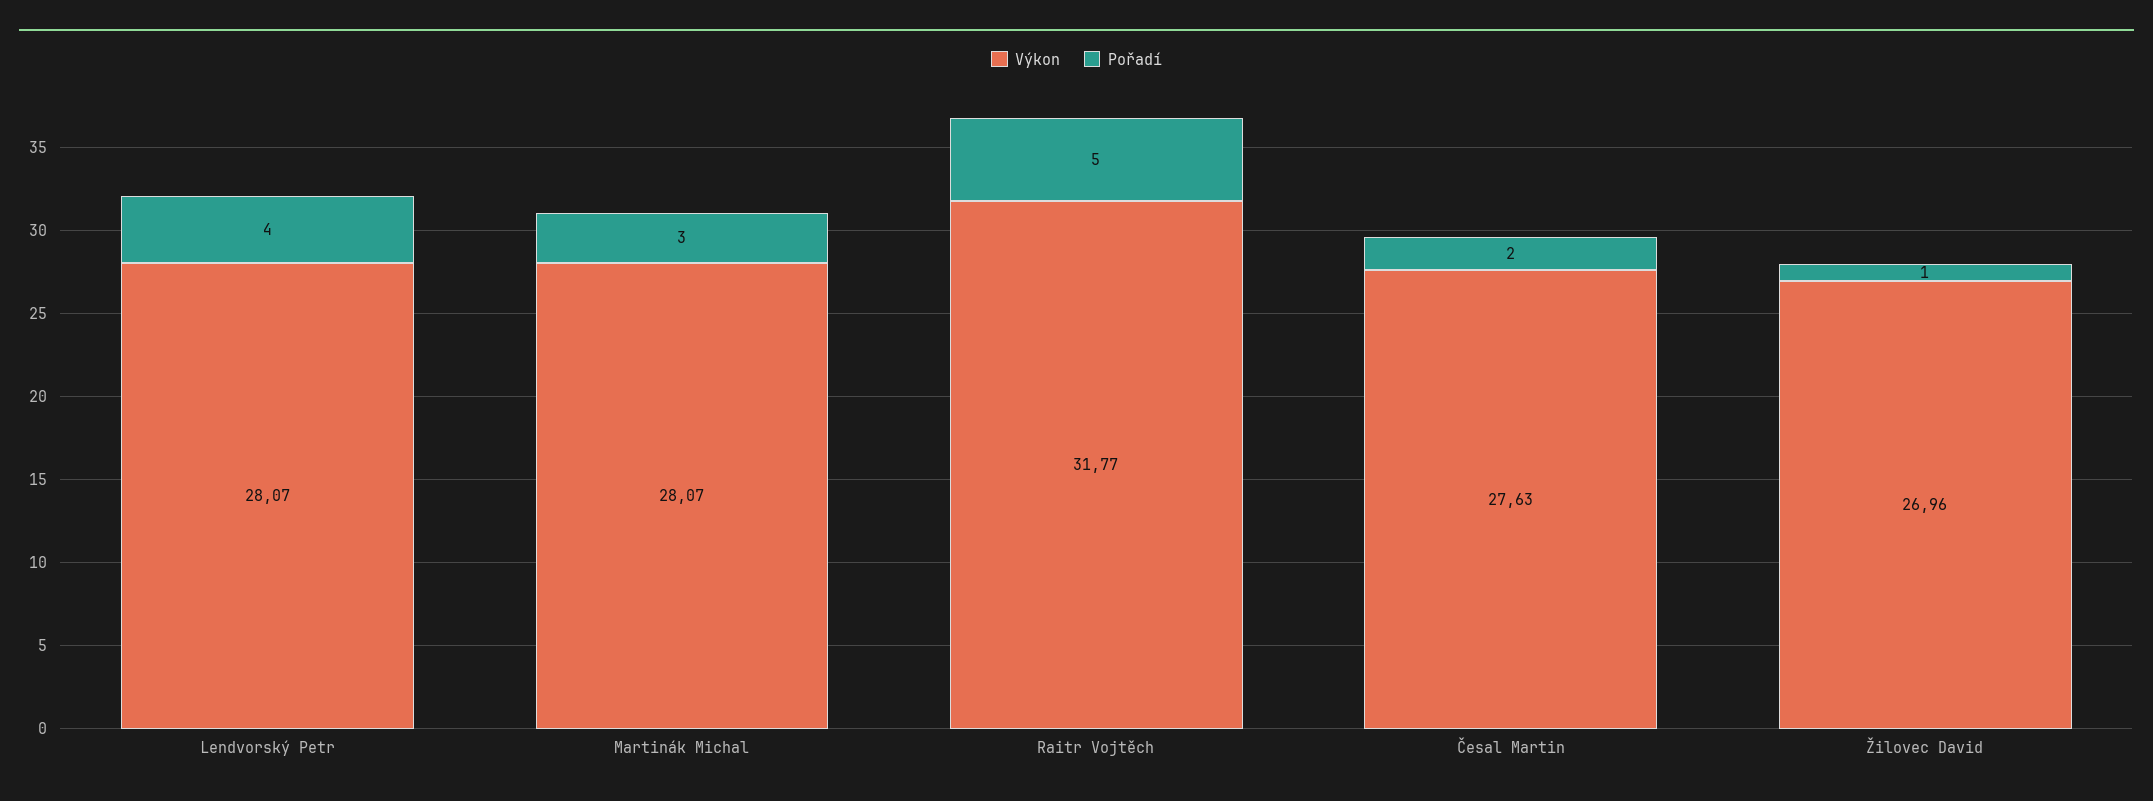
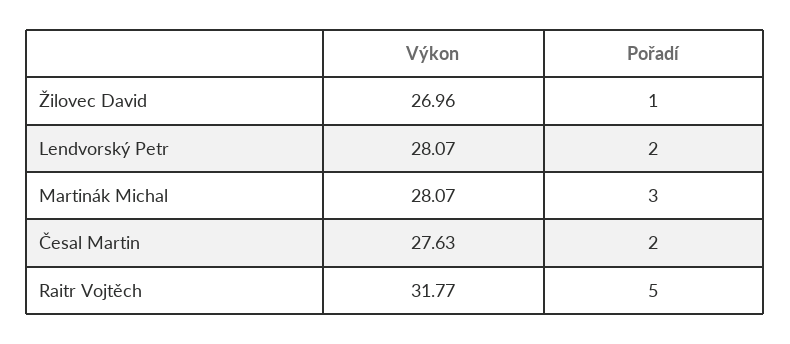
Pořadí, Lendvorský Petr: 4 -> 2

